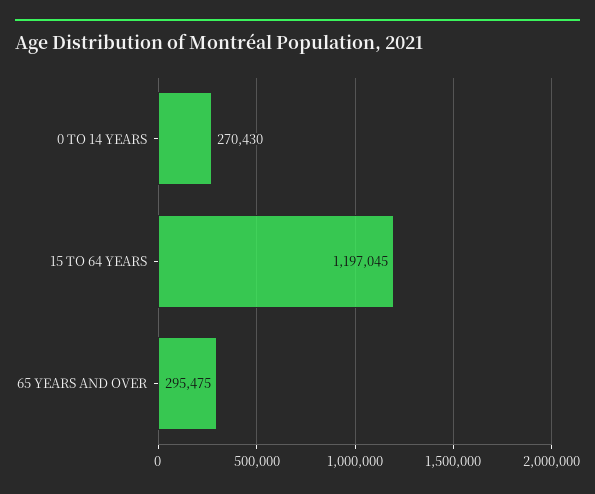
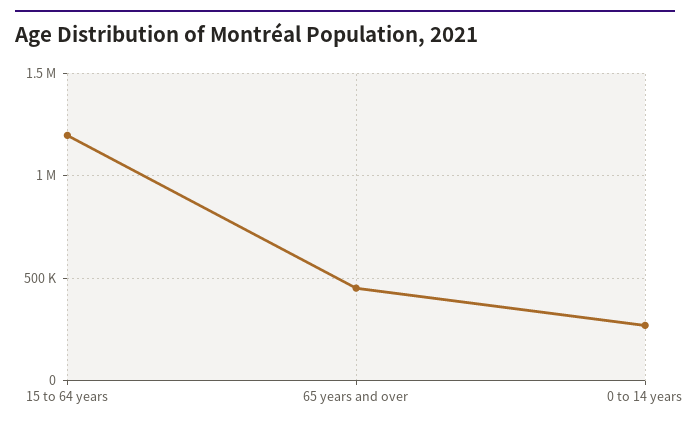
65 YEARS AND OVER: 295475 -> 450000

